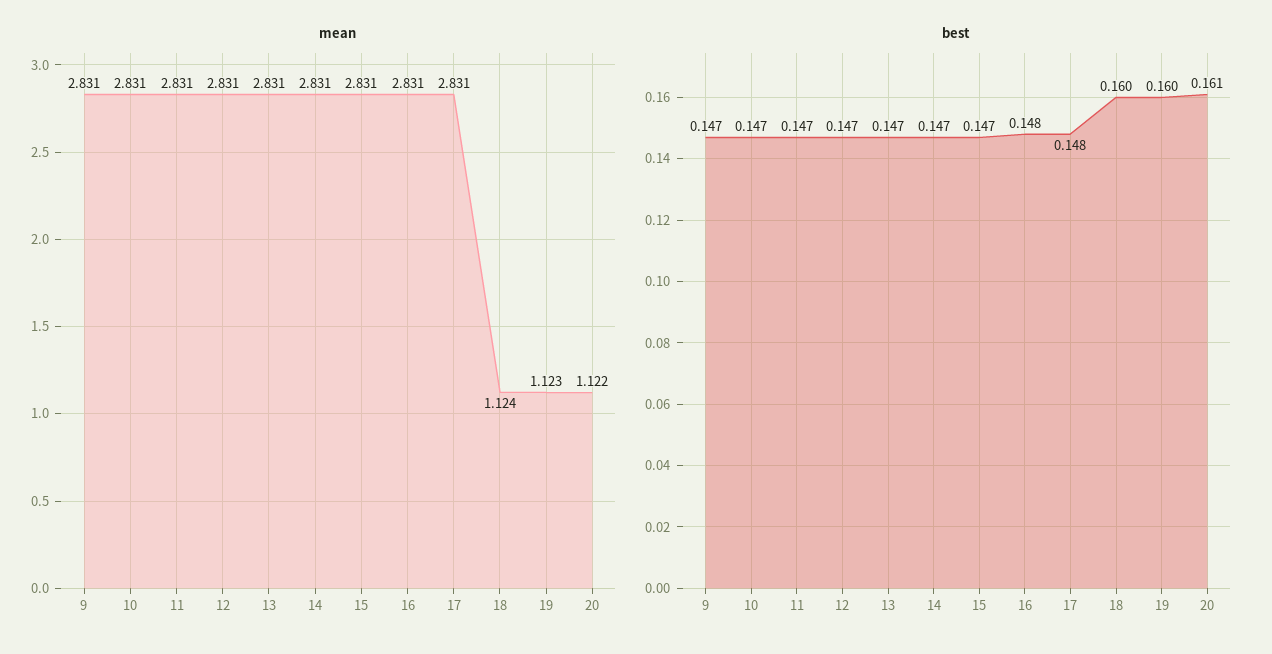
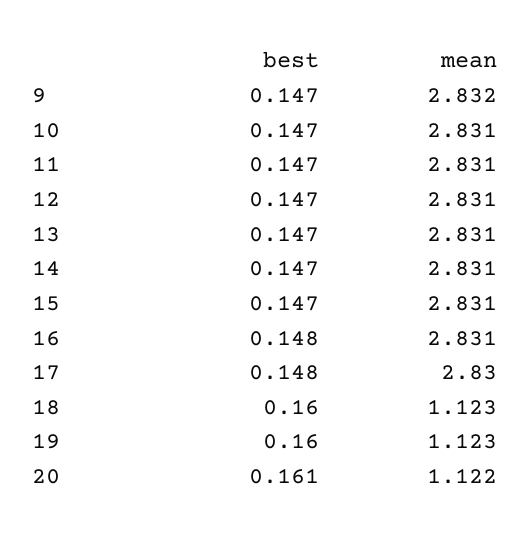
mean, 9: 2.831 -> 2.832
mean, 17: 2.831 -> 2.83
mean, 18: 1.124 -> 1.123

